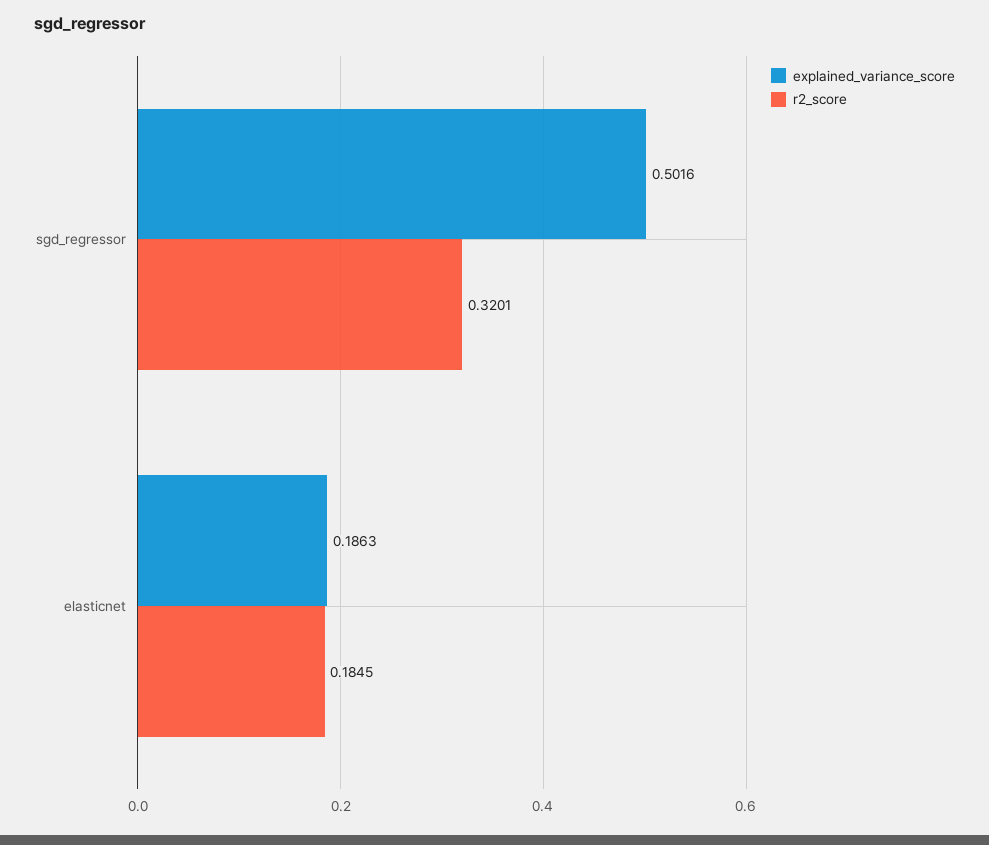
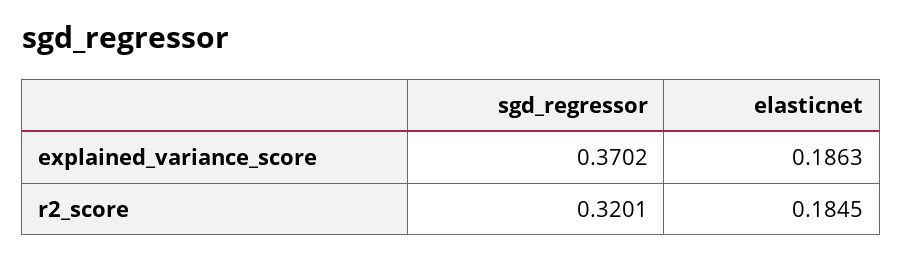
explained_variance_score, sgd_regressor: 0.5016 -> 0.3702

